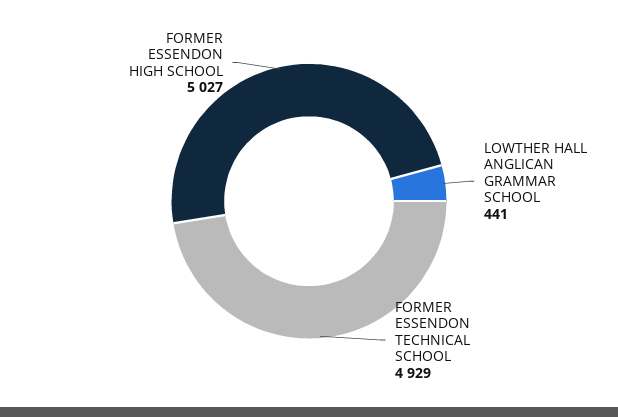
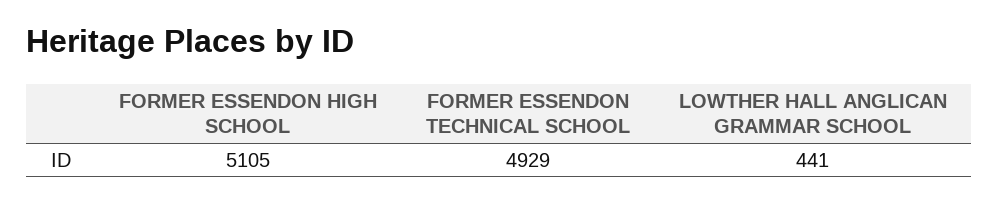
FORMER ESSENDON HIGH SCHOOL: 5027 -> 5105

